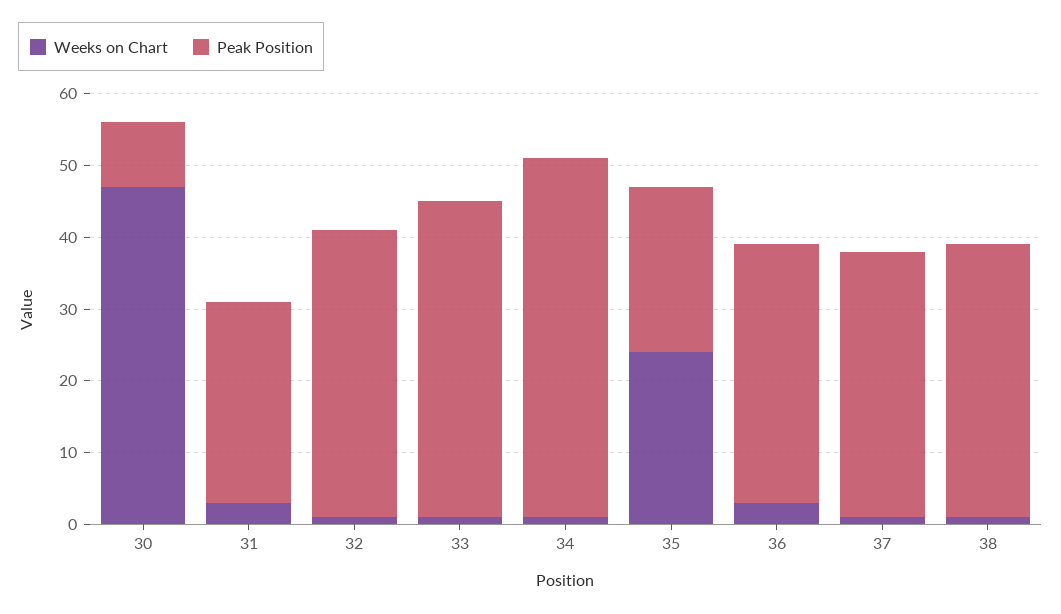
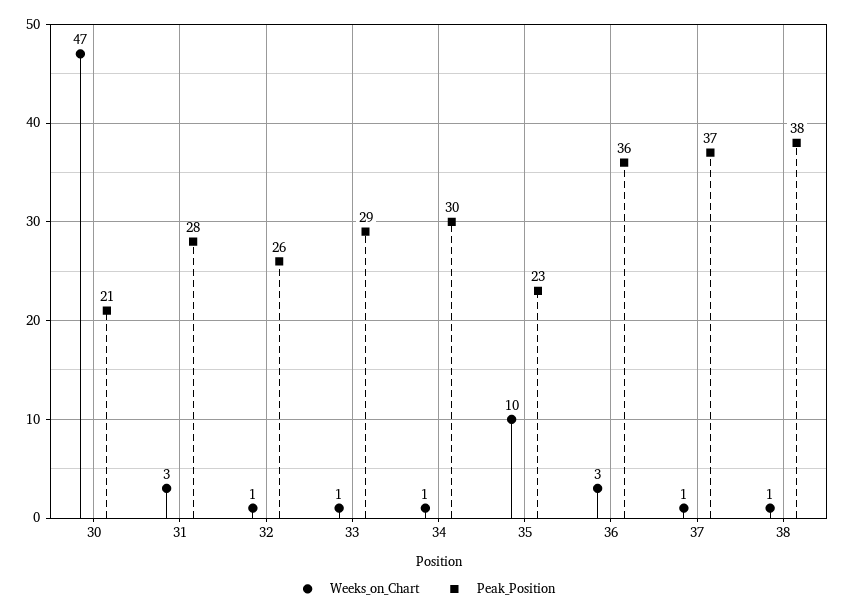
Peak Position, 30: 10 -> 21
Peak Position, 32: 40 -> 26
Peak Position, 33: 45 -> 29
Peak Position, 34: 50 -> 30
Weeks on Chart, 35: 25 -> 10

